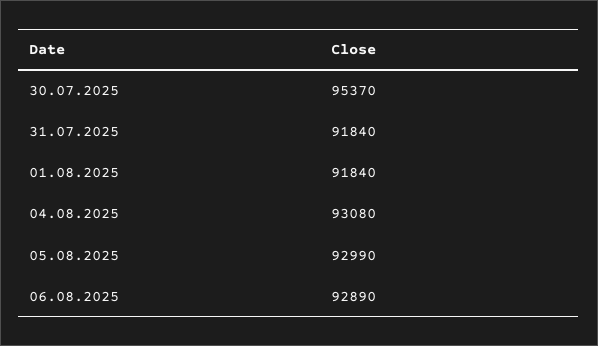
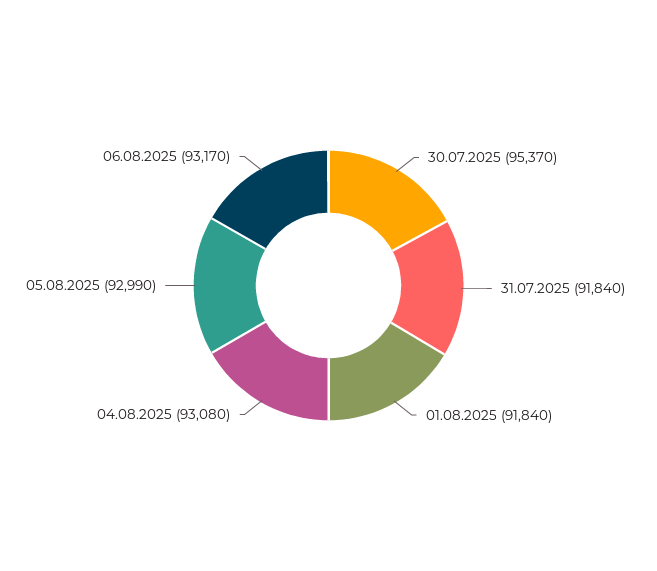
06.08.2025: 92890 -> 93170

